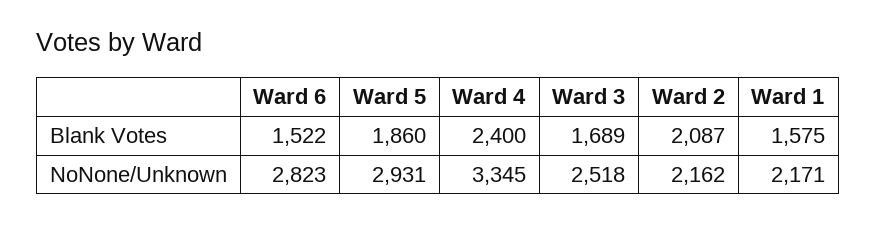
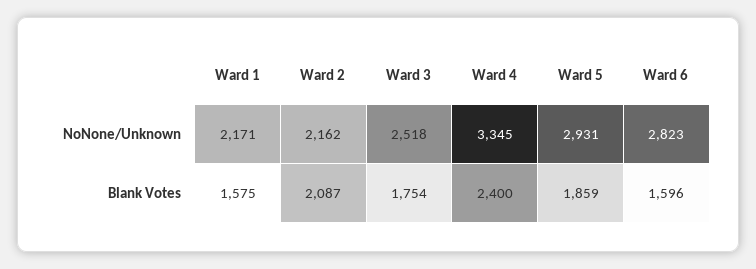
Ward 6, Blank Votes: 1522 -> 1596
Ward 5, Blank Votes: 1860 -> 1859
Ward 3, Blank Votes: 1689 -> 1754

